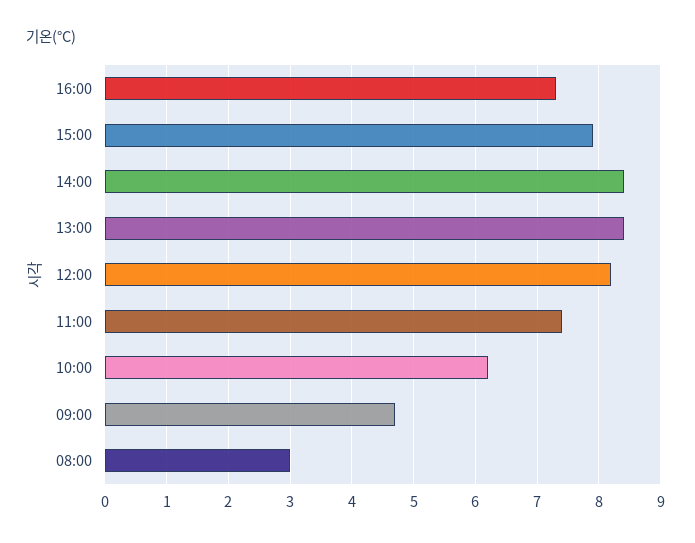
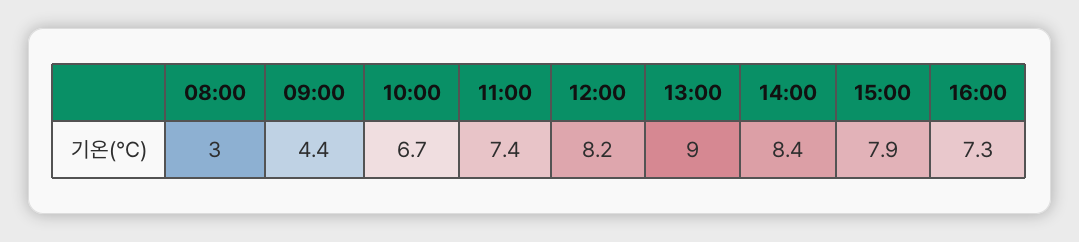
13:00: 8.4 -> 9
10:00: 6.2 -> 6.7
09:00: 4.7 -> 4.4

